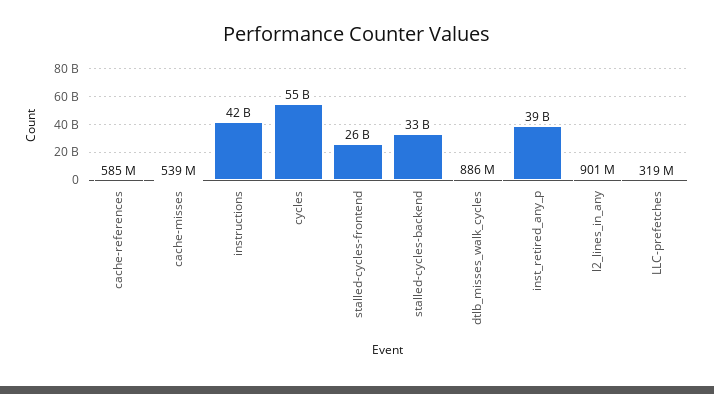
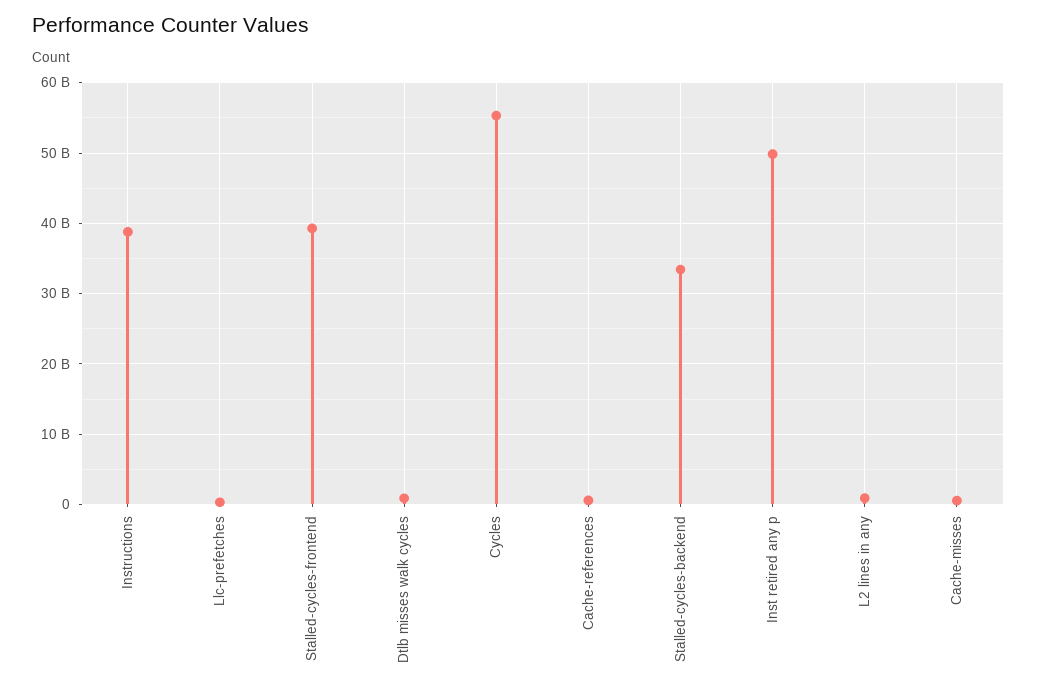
instructions: 42000000000 -> 39000000000
stalled-cycles-frontend: 26000000000 -> 39000000000
inst_retired_any_p: 39000000000 -> 50000000000

